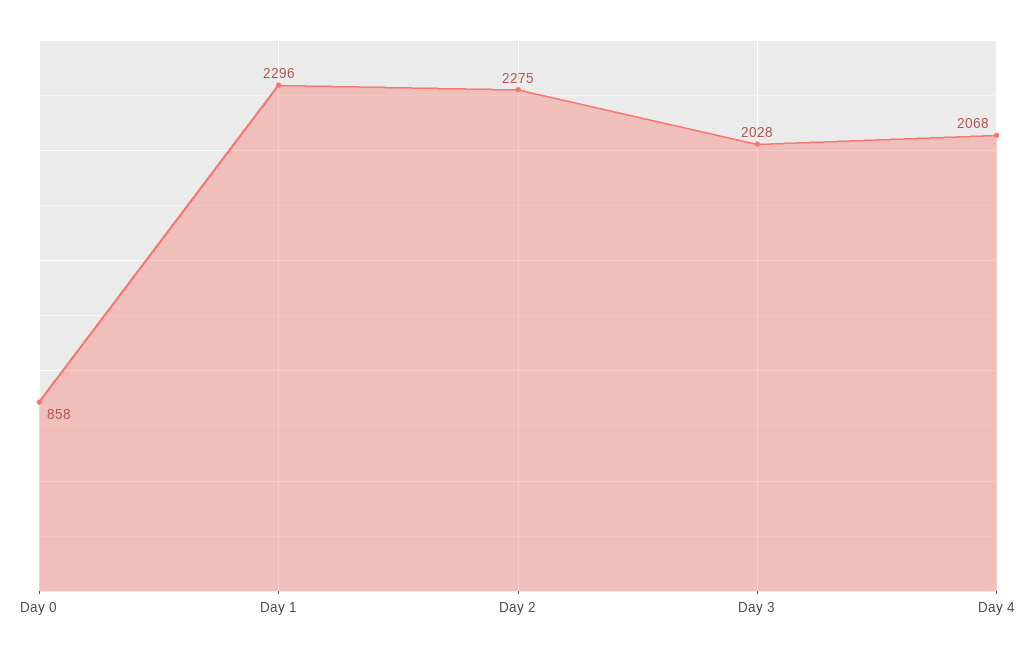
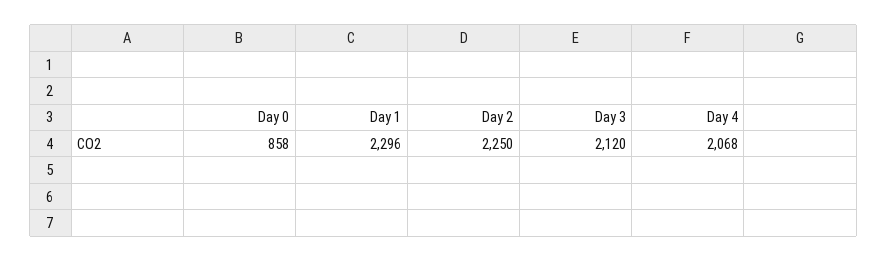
Day 2: 2275 -> 2250
Day 3: 2028 -> 2120

